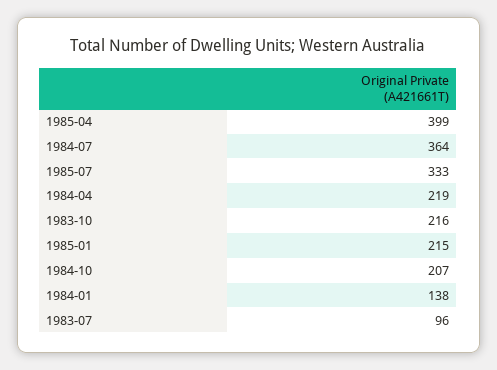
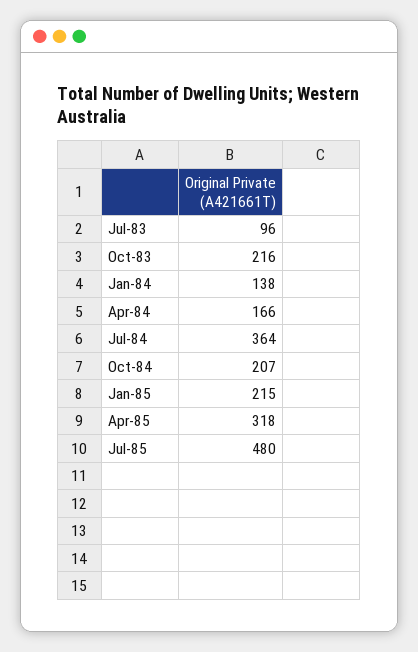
1985-04: 399 -> 318
1985-07: 333 -> 480
1984-04: 219 -> 166

